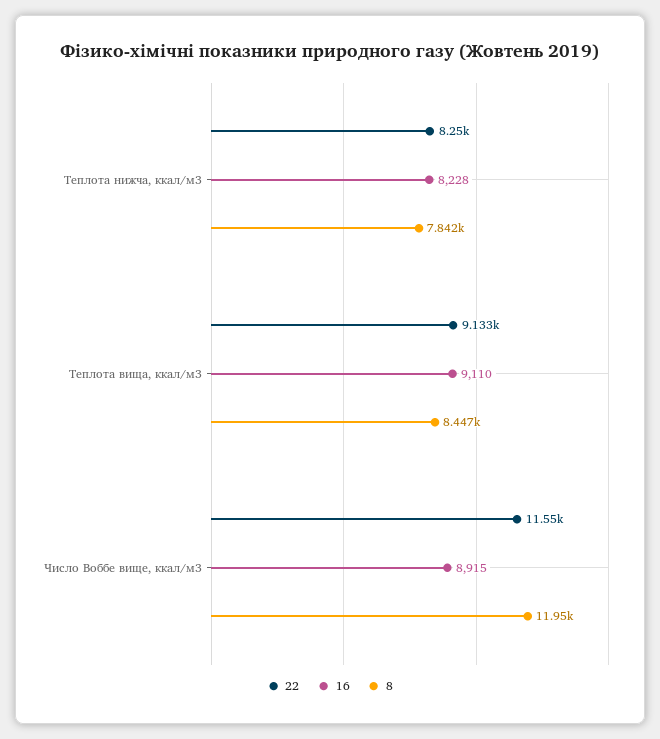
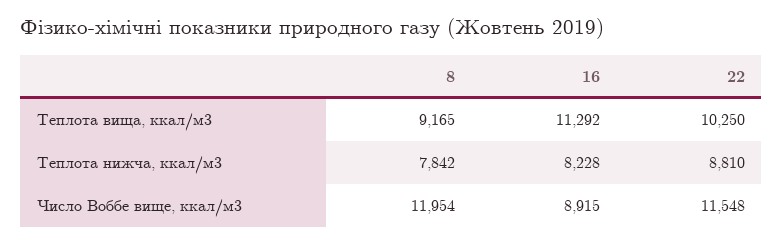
22, Теплота нижча, ккал/м3: 8250 -> 8810
22, Теплота вища, ккал/м3: 9133 -> 10250
16, Теплота вища, ккал/м3: 9110 -> 11292
8, Теплота вища, ккал/м3: 8447 -> 9165

